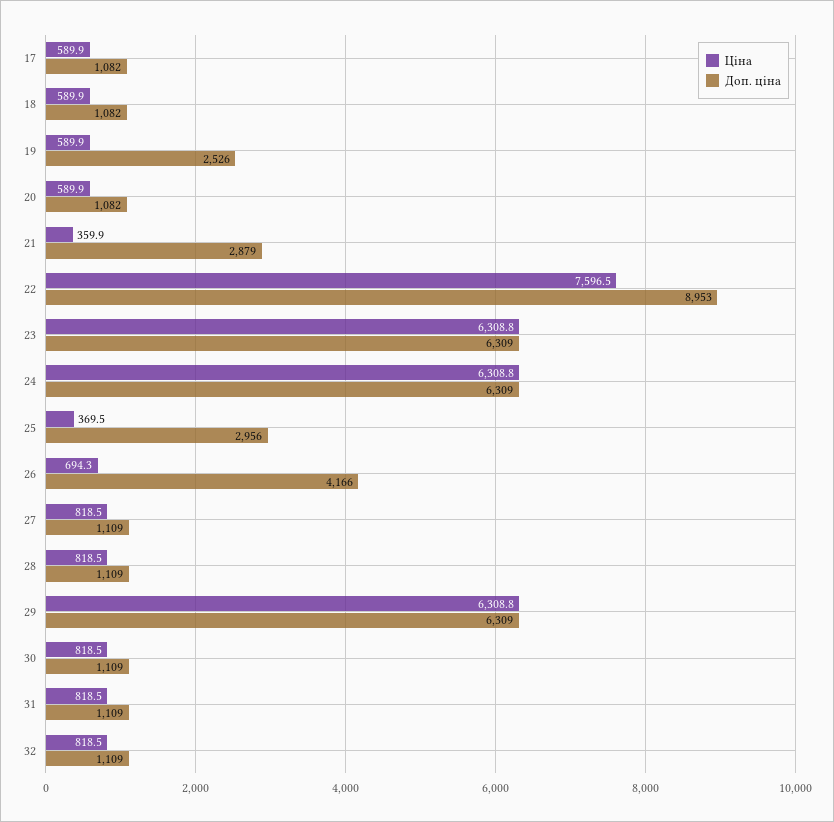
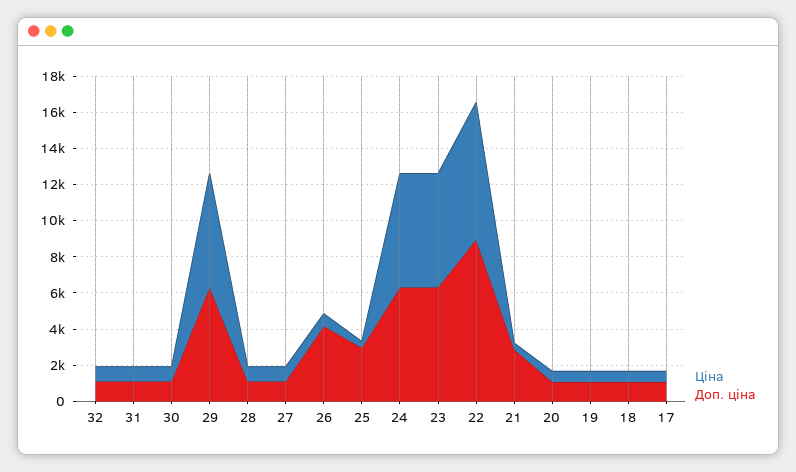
Доп. ціна, 19: 2526 -> 1000

